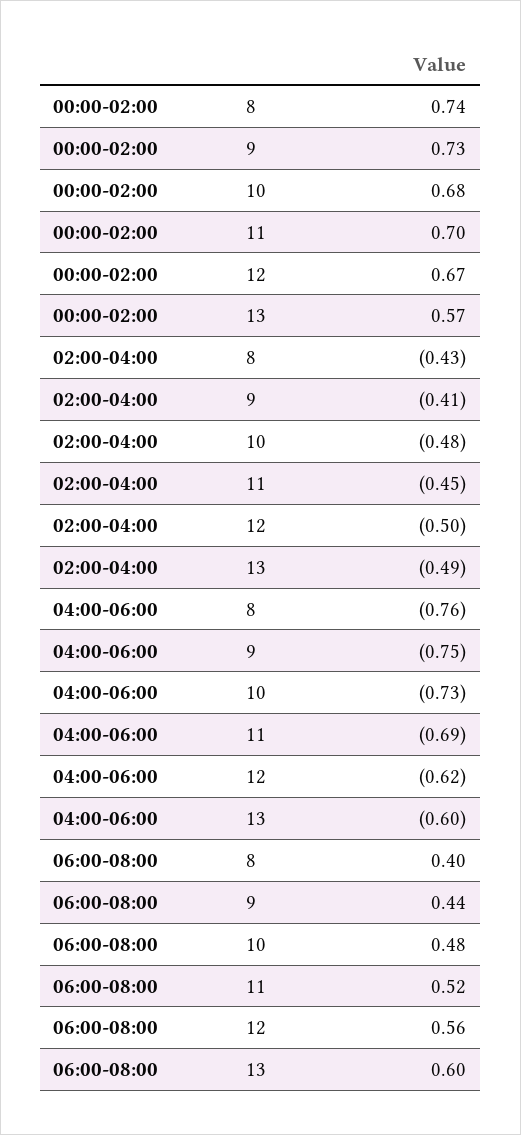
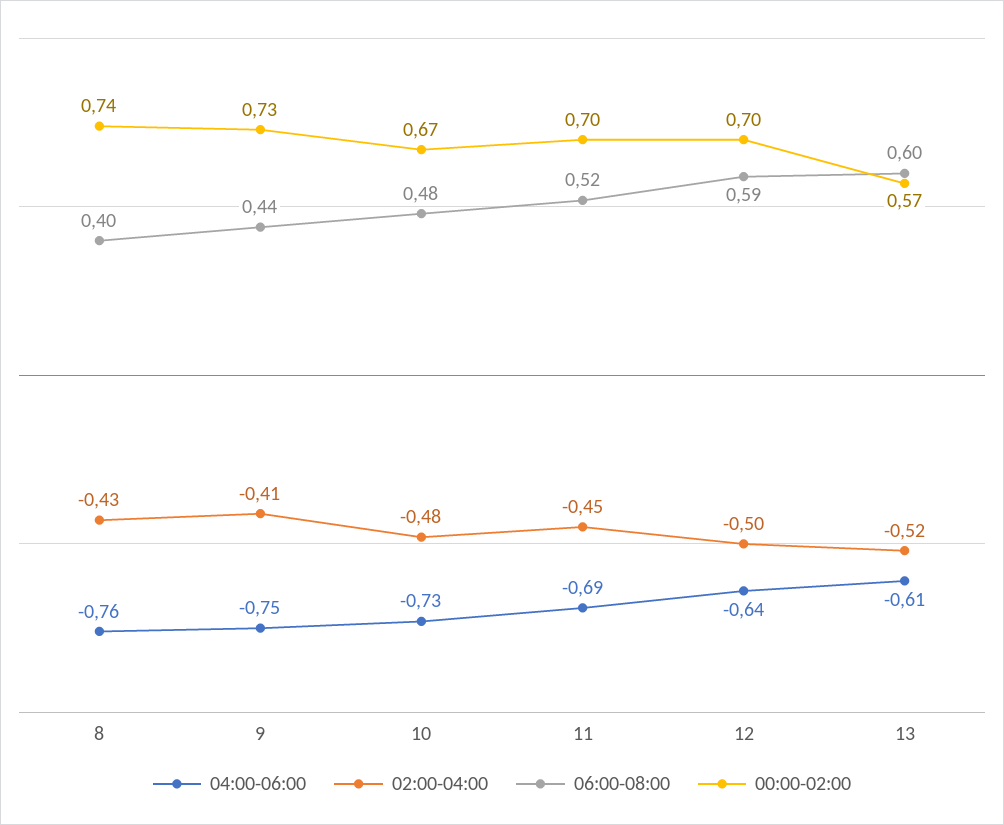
00:00-02:00, 10: 0.68 -> 0.67
00:00-02:00, 12: 0.67 -> 0.7
02:00-04:00, 13: -0.49 -> -0.52
04:00-06:00, 12: -0.62 -> -0.64
04:00-06:00, 13: -0.6 -> -0.61
06:00-08:00, 12: 0.56 -> 0.59

